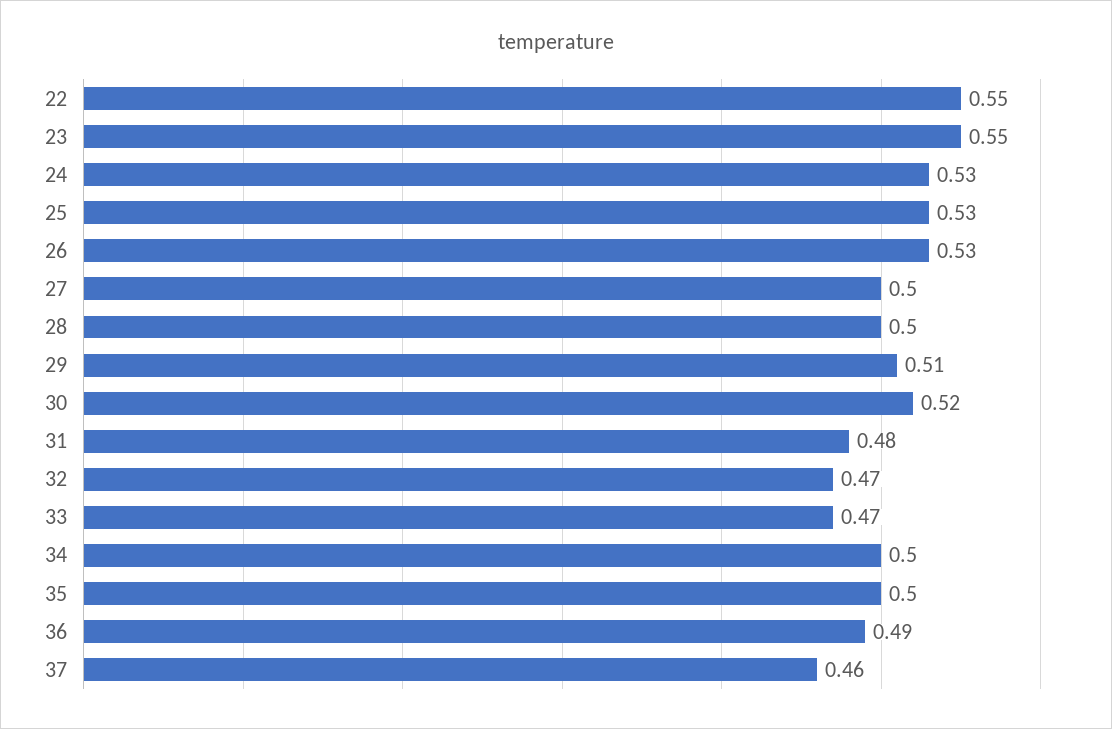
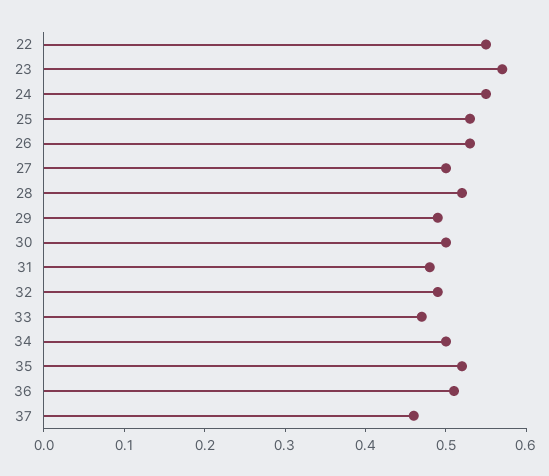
23: 0.55 -> 0.57
24: 0.53 -> 0.55
28: 0.5 -> 0.52
29: 0.51 -> 0.49
30: 0.52 -> 0.5
32: 0.47 -> 0.49
35: 0.5 -> 0.52
36: 0.49 -> 0.51

